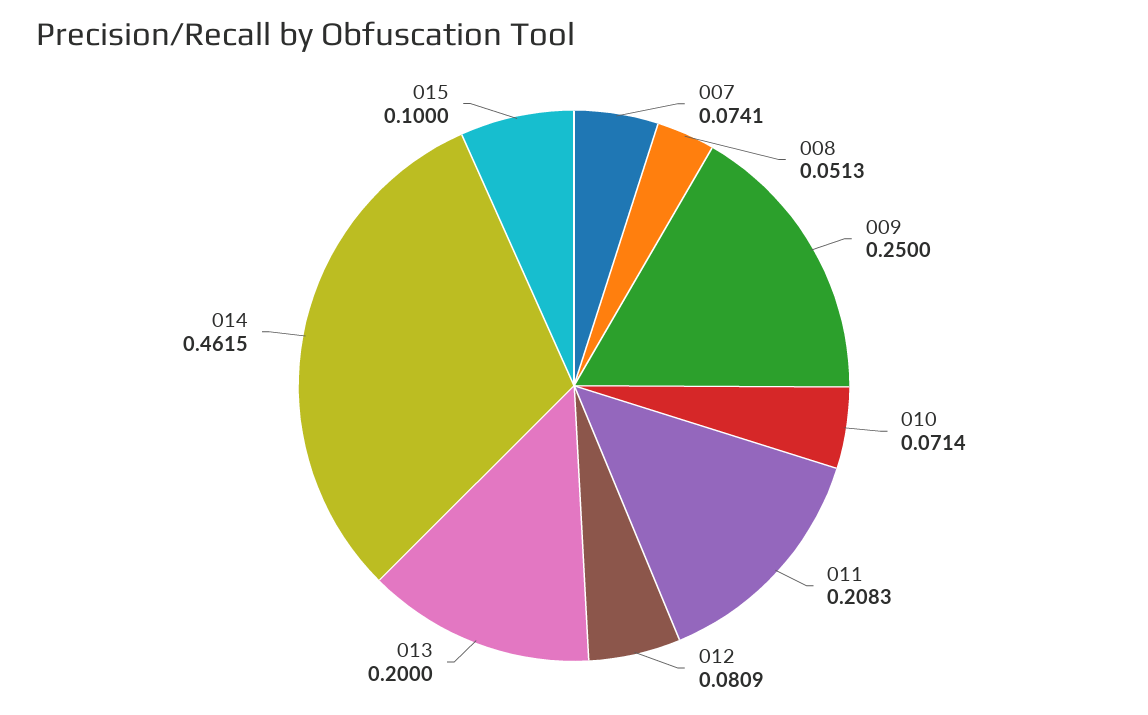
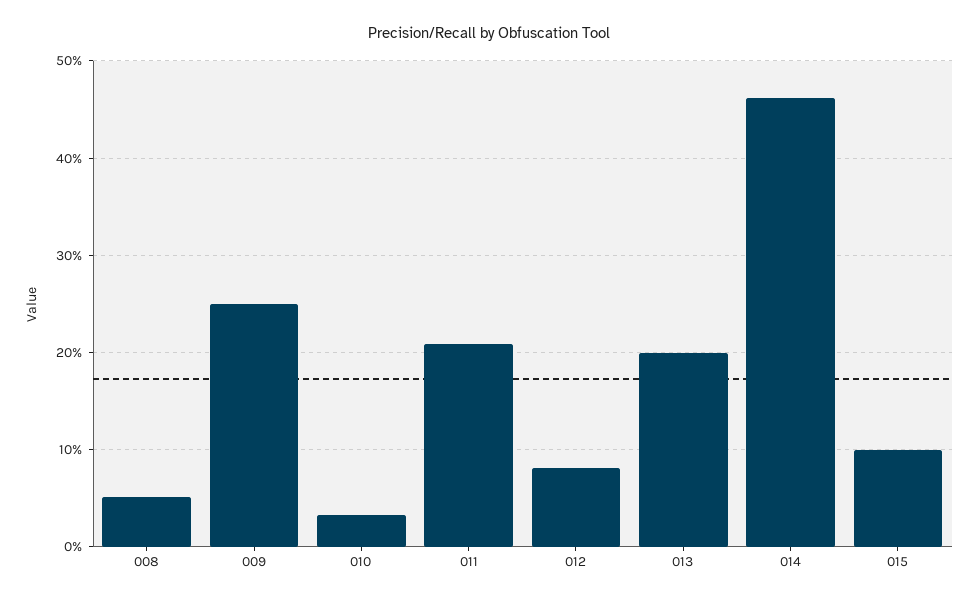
007: 0.0741 -> none
010: 0.0714 -> 0.03

